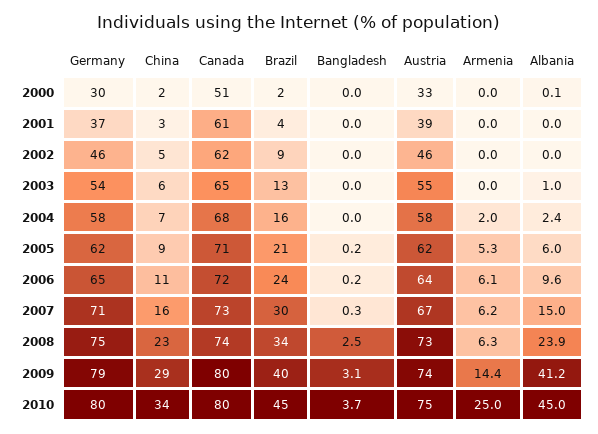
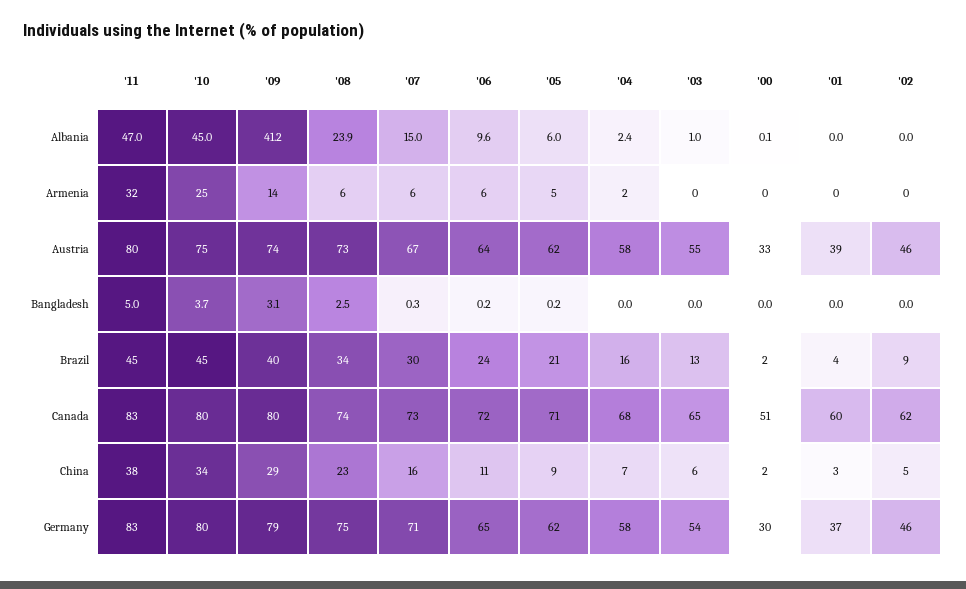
Canada, 2001: 61 -> 60
Albania, '11: none -> 47
Armenia, '11: none -> 32
Austria, '11: none -> 80
Bangladesh, '11: none -> 5
Brazil, '11: none -> 45
Canada, '11: none -> 83
China, '11: none -> 38
Germany, '11: none -> 83

